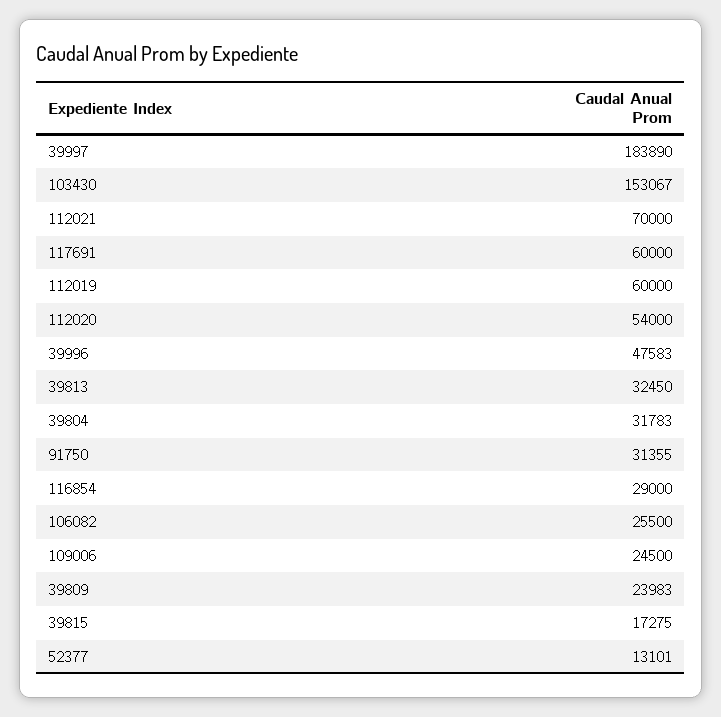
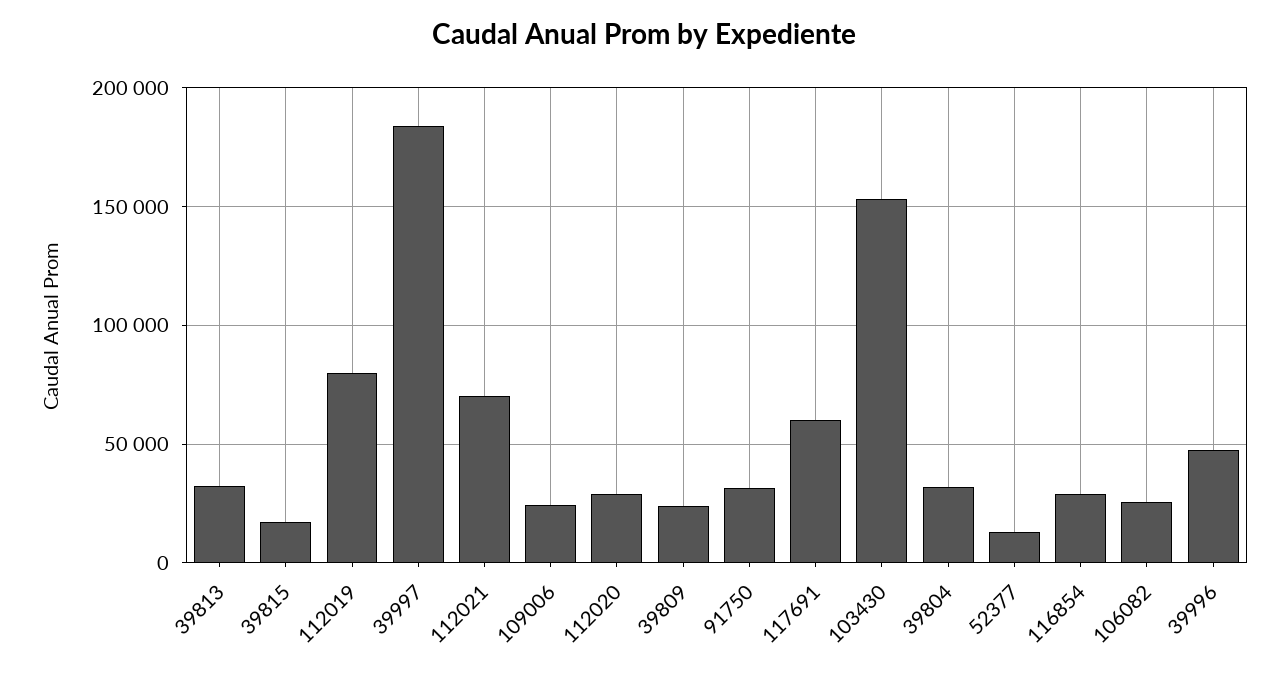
112019: 60000 -> 80000
112020: 54000 -> 30000

